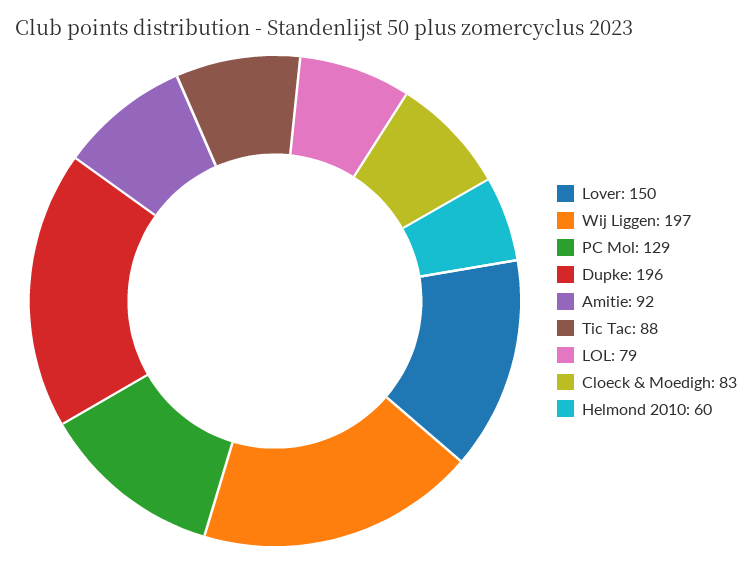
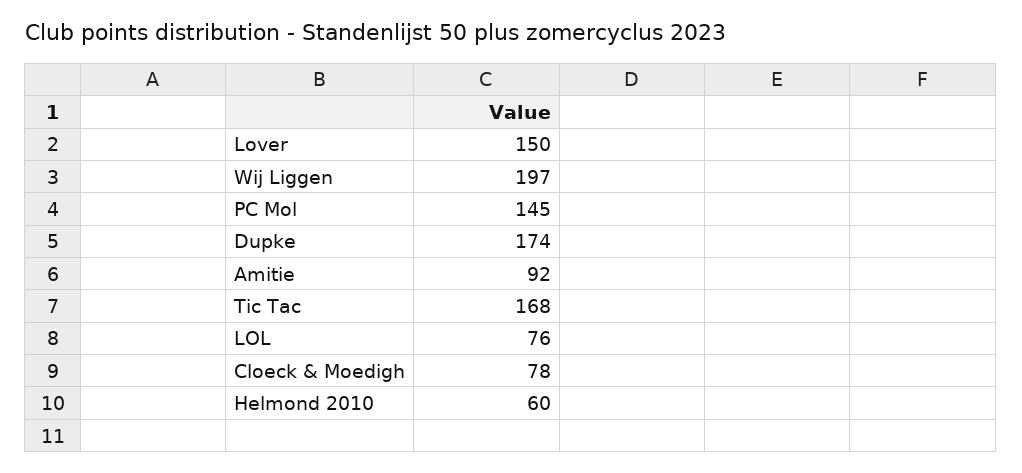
PC Mol: 129 -> 145
Dupke: 196 -> 174
Tic Tac: 88 -> 168
LOL: 79 -> 76
Cloeck & Moedigh: 83 -> 78

